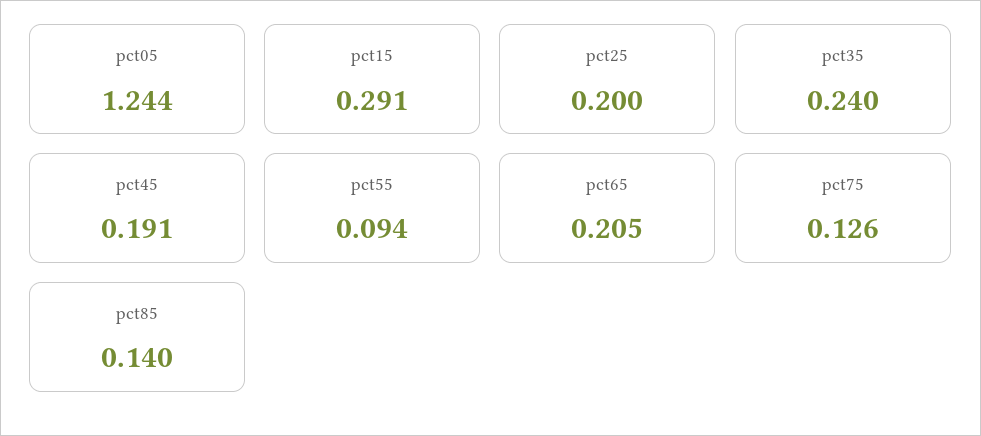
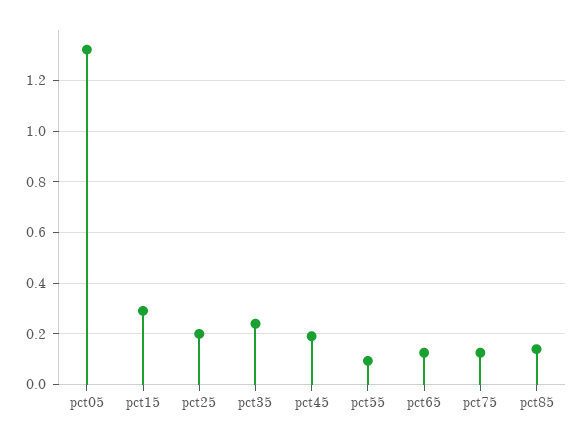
pct05: 1.244 -> 1.325
pct65: 0.205 -> 0.125

